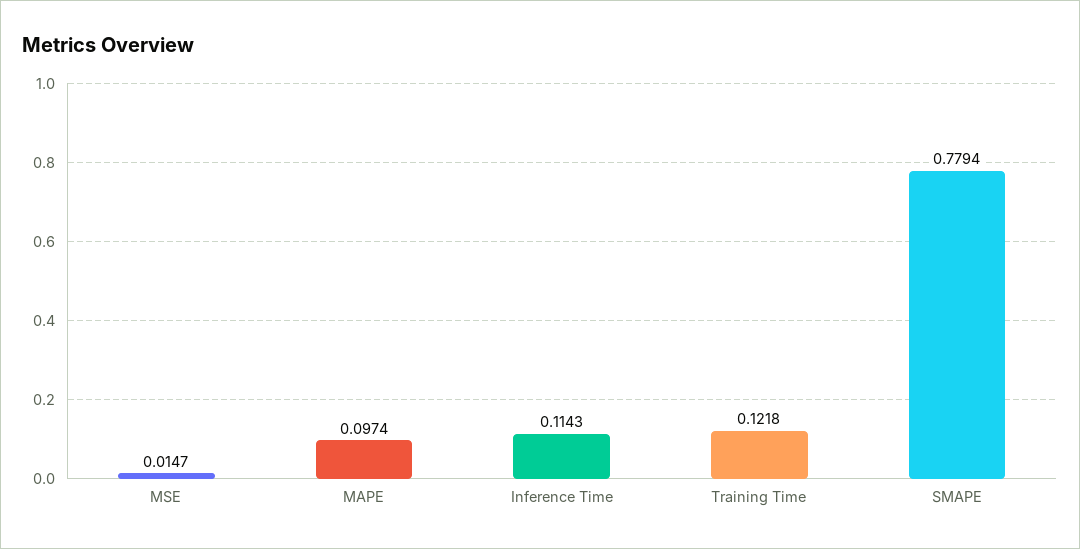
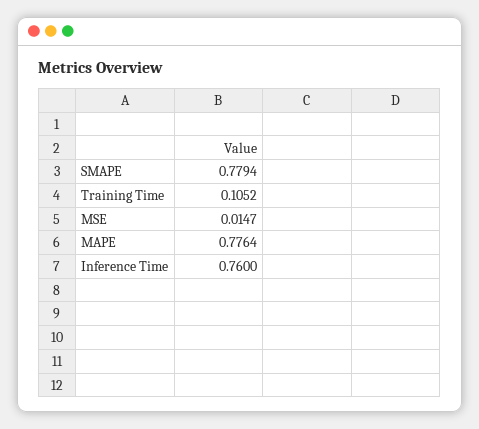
MAPE: 0.0974 -> 0.7764
Inference Time: 0.1143 -> 0.76
Training Time: 0.1218 -> 0.1052

